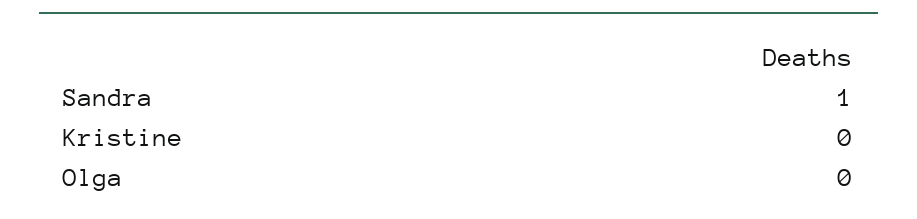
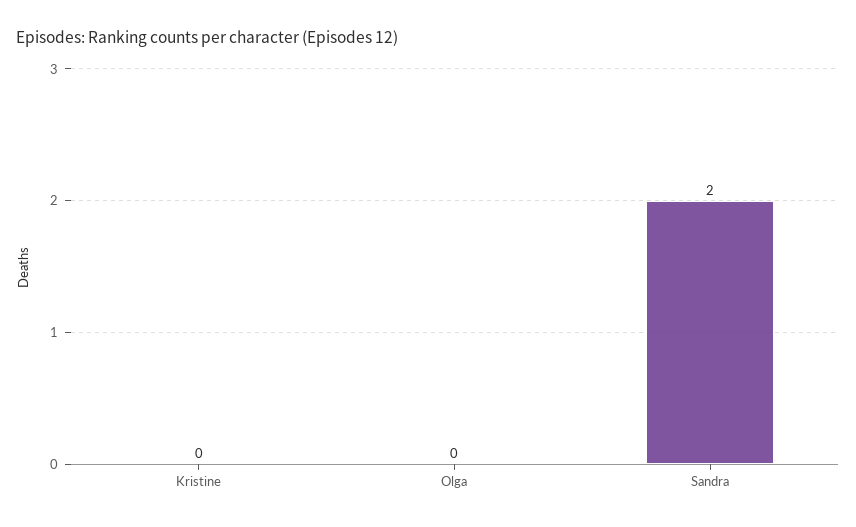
Sandra: 1 -> 2

